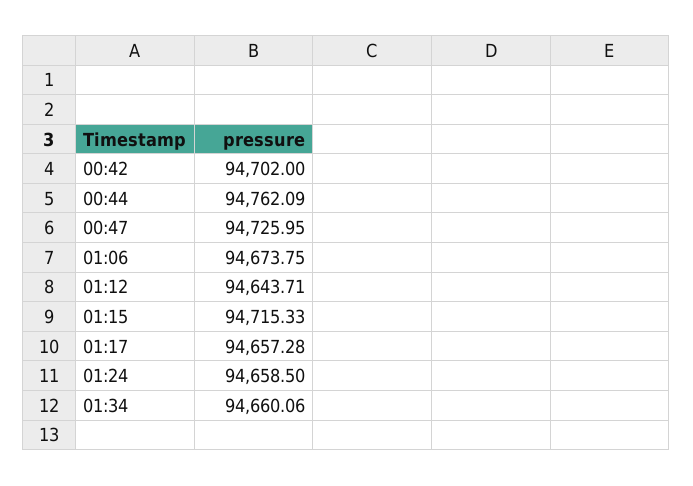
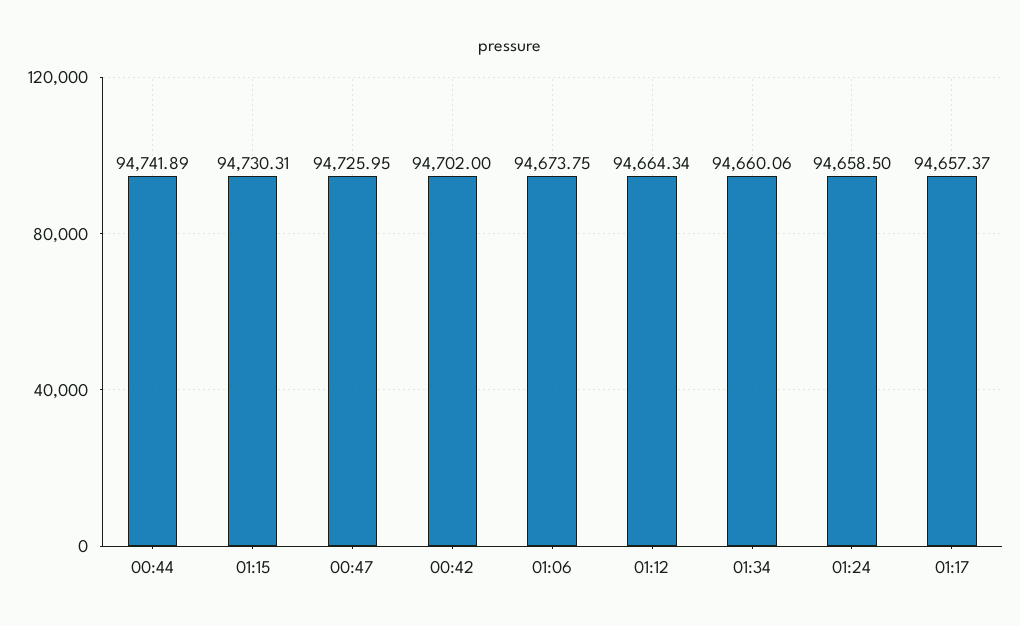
00:44: 94762.09 -> 94741.89
01:12: 94643.71 -> 94664.34
01:15: 94715.33 -> 94730.31
01:17: 94657.28 -> 94657.37

